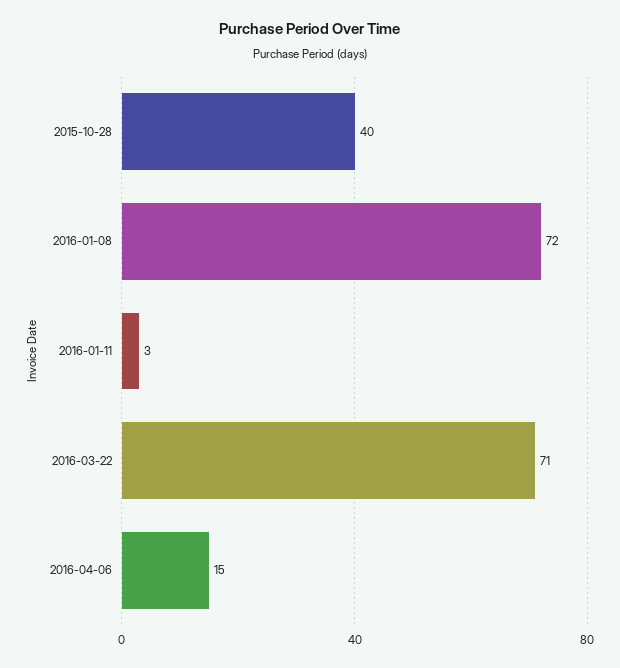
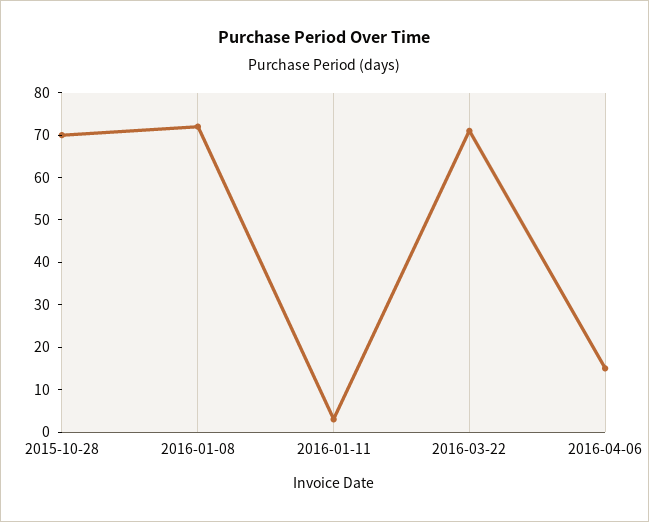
2015-10-28: 40 -> 70

